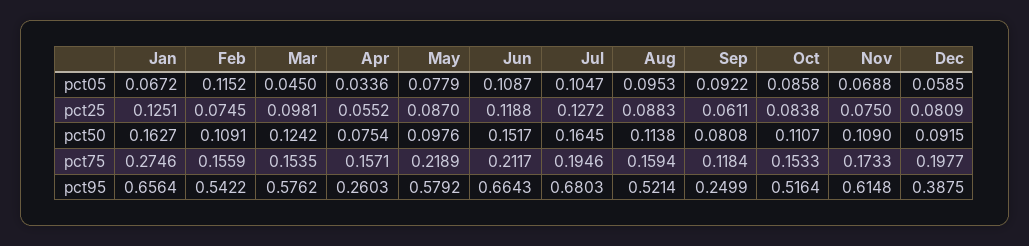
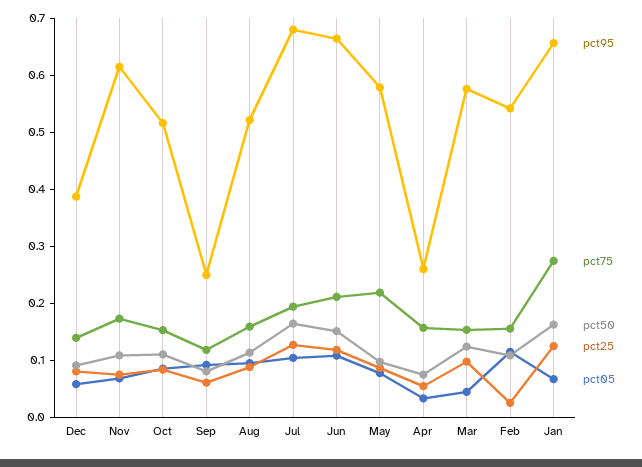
pct25, Feb: 0.0745 -> 0.02
pct75, Dec: 0.1977 -> 0.14

